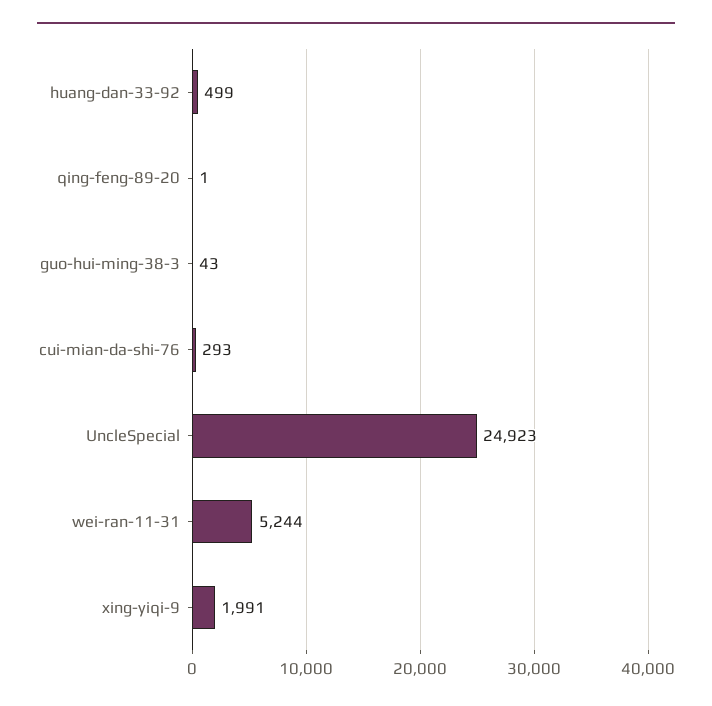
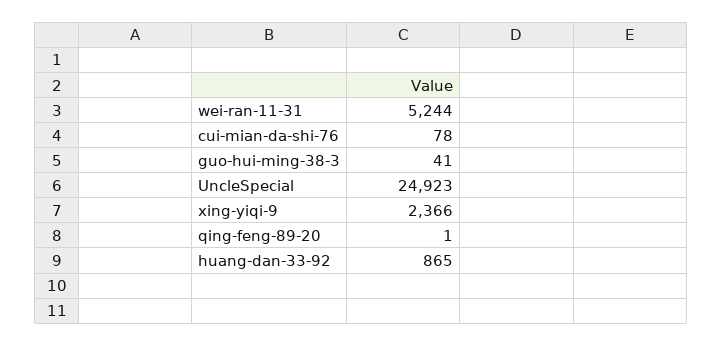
huang-dan-33-92: 499 -> 865
guo-hui-ming-38-3: 43 -> 41
cui-mian-da-shi-76: 293 -> 78
xing-yiqi-9: 1991 -> 2366

